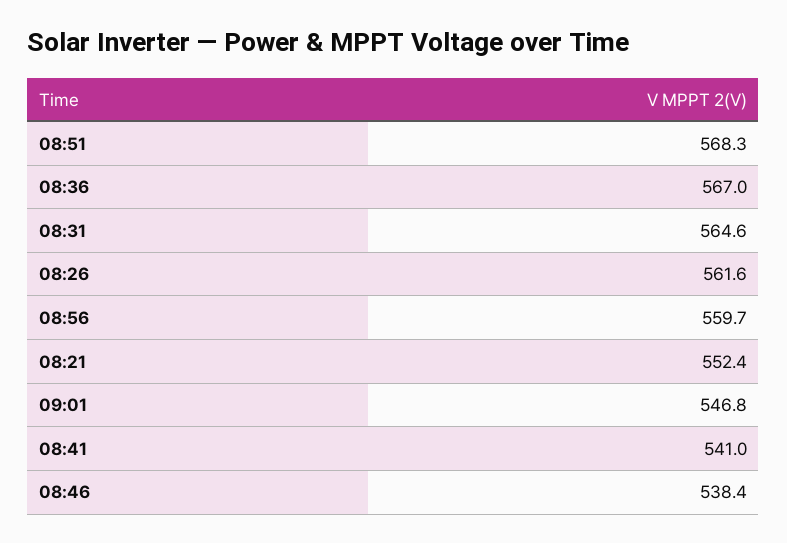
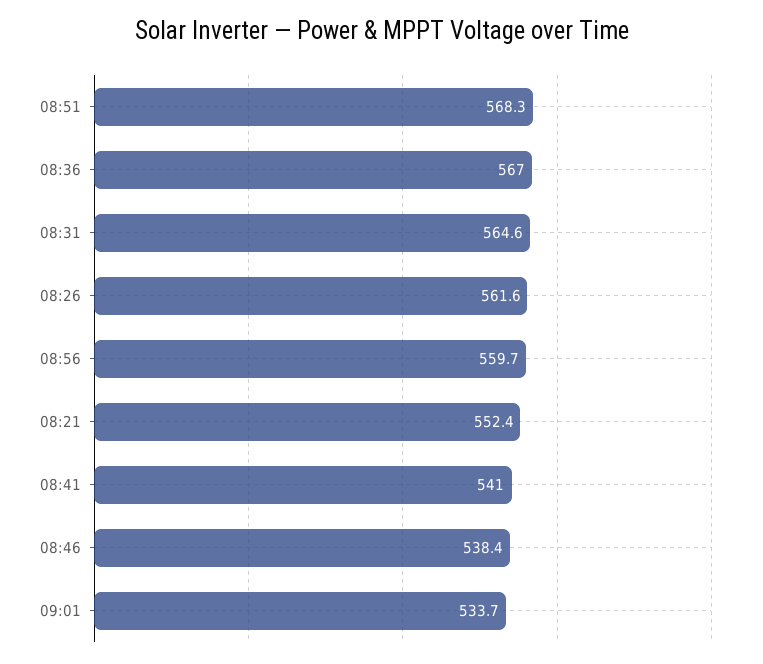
09:01: 546.8 -> 533.7

